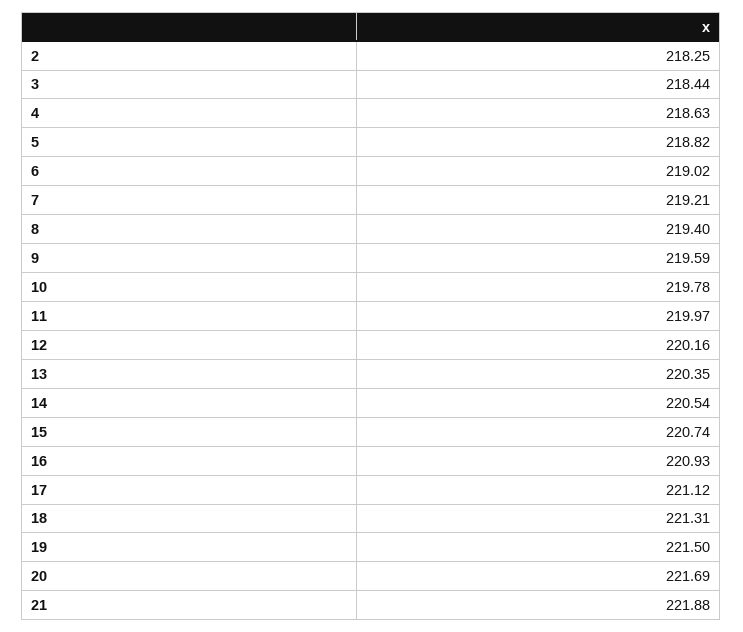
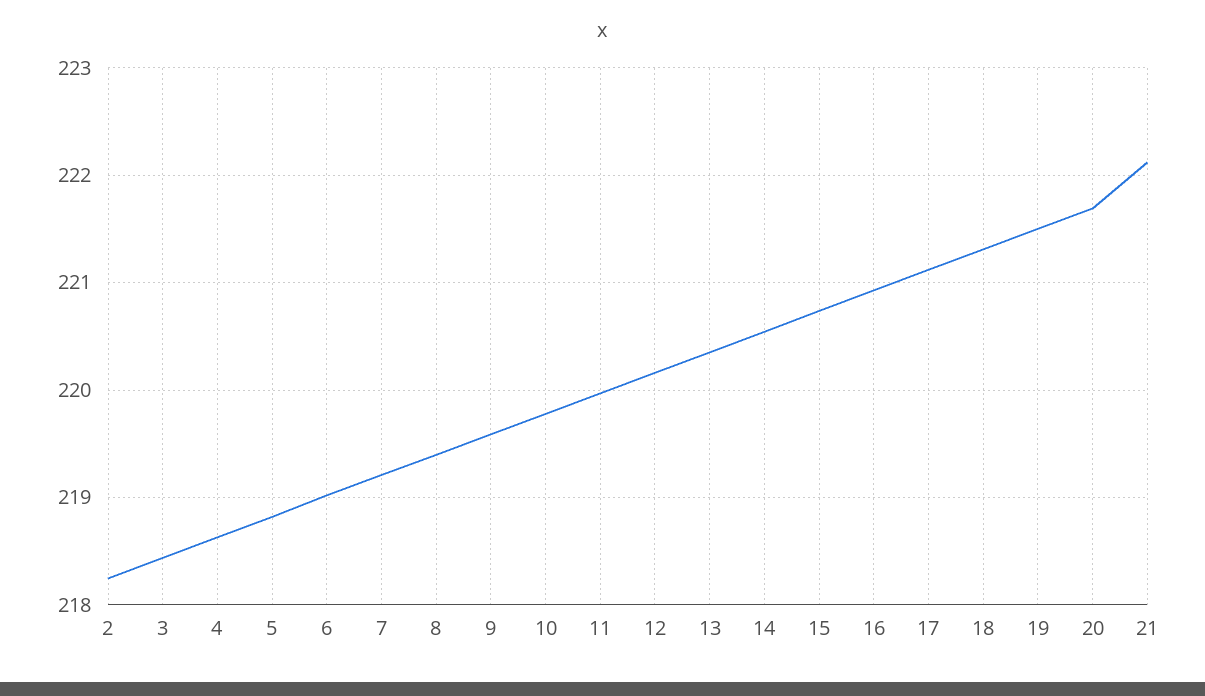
21: 221.88 -> 222.1

